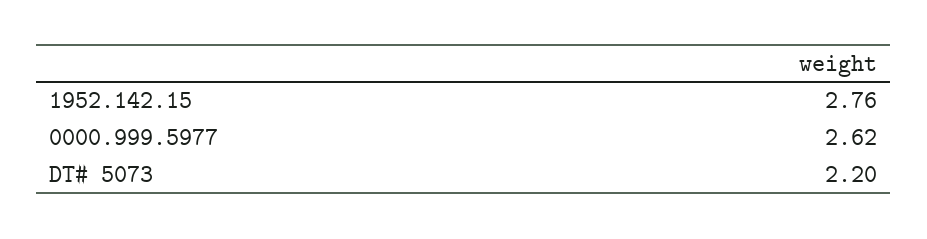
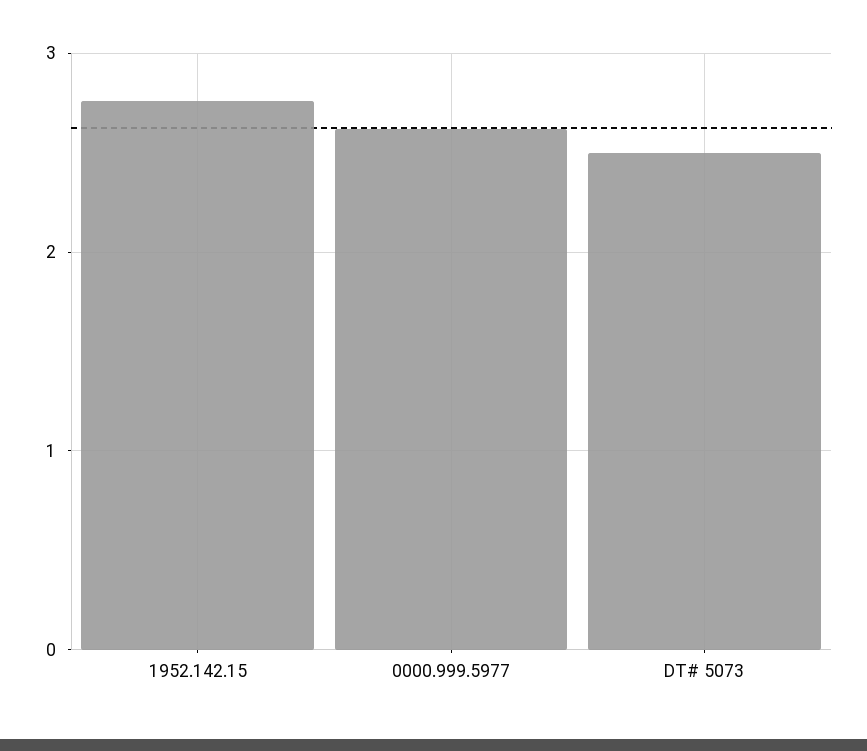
DT# 5073: 2.2 -> 2.5

